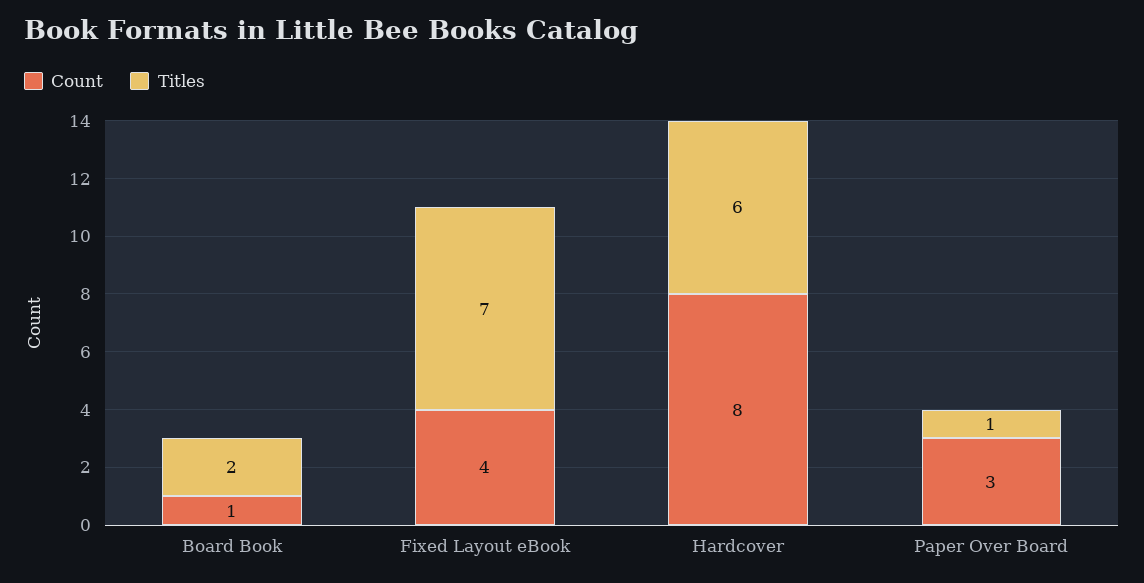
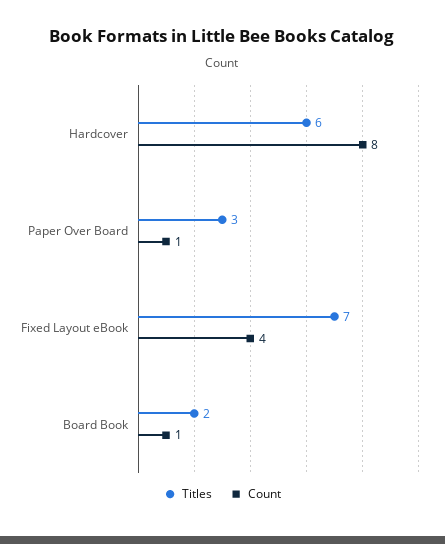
Count, Paper Over Board: 3 -> 1
Titles, Paper Over Board: 1 -> 3

